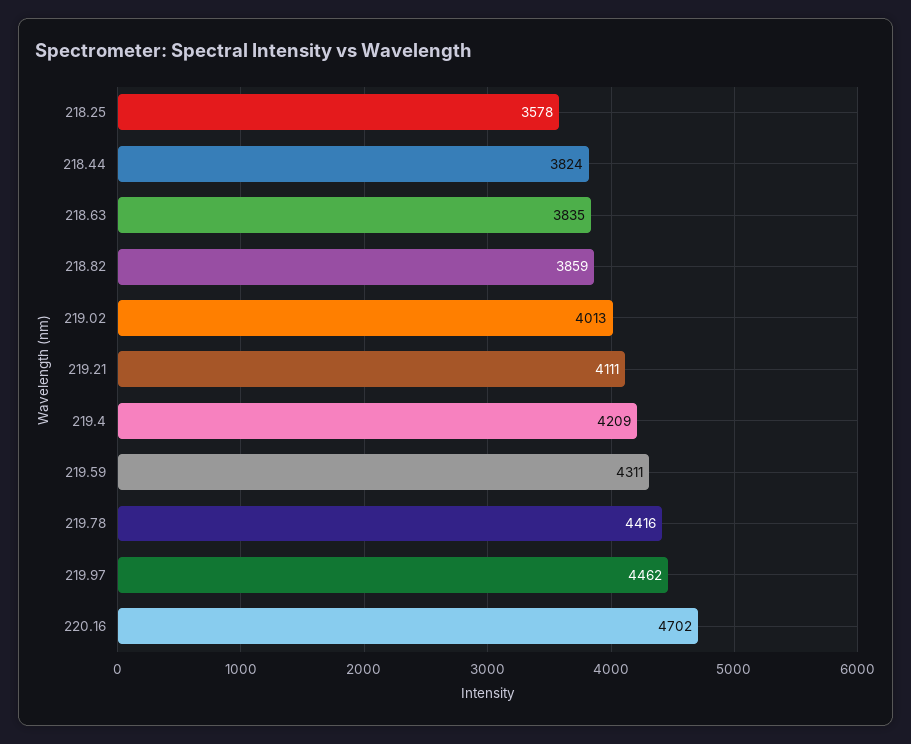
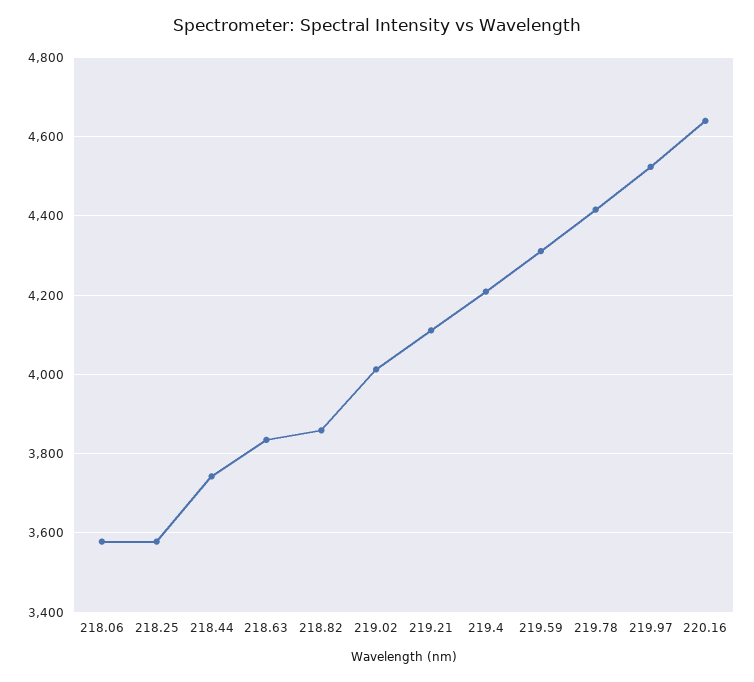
218.44: 3824 -> 3740
219.97: 4462 -> 4520
220.16: 4702 -> 4640
218.06: none -> 3580

